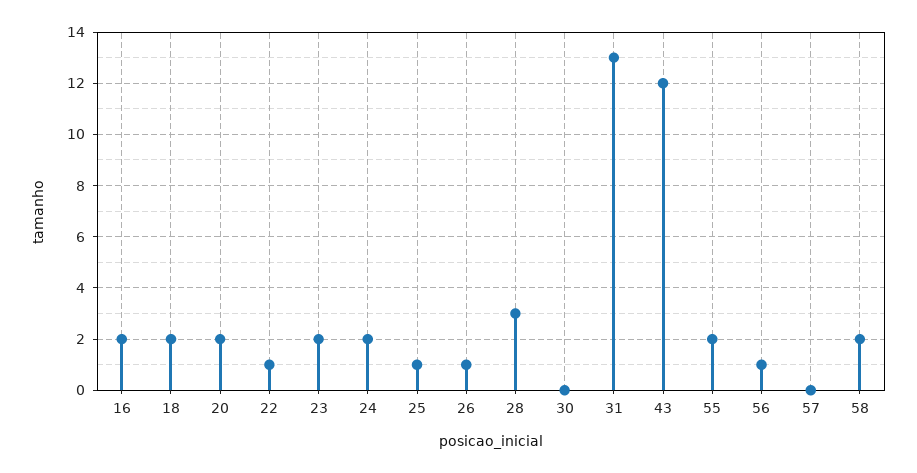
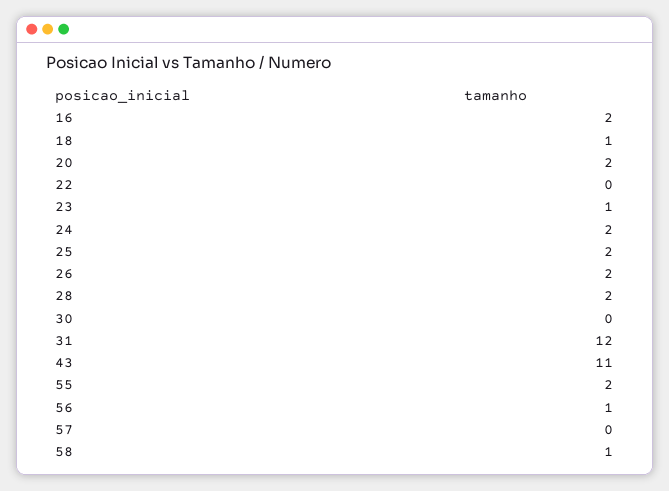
18: 2 -> 1
22: 1 -> 0
23: 2 -> 1
25: 1 -> 2
26: 1 -> 2
28: 3 -> 2
31: 13 -> 12
43: 12 -> 11
58: 2 -> 1

